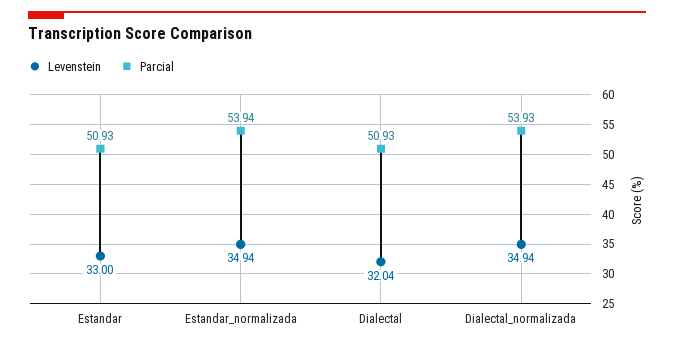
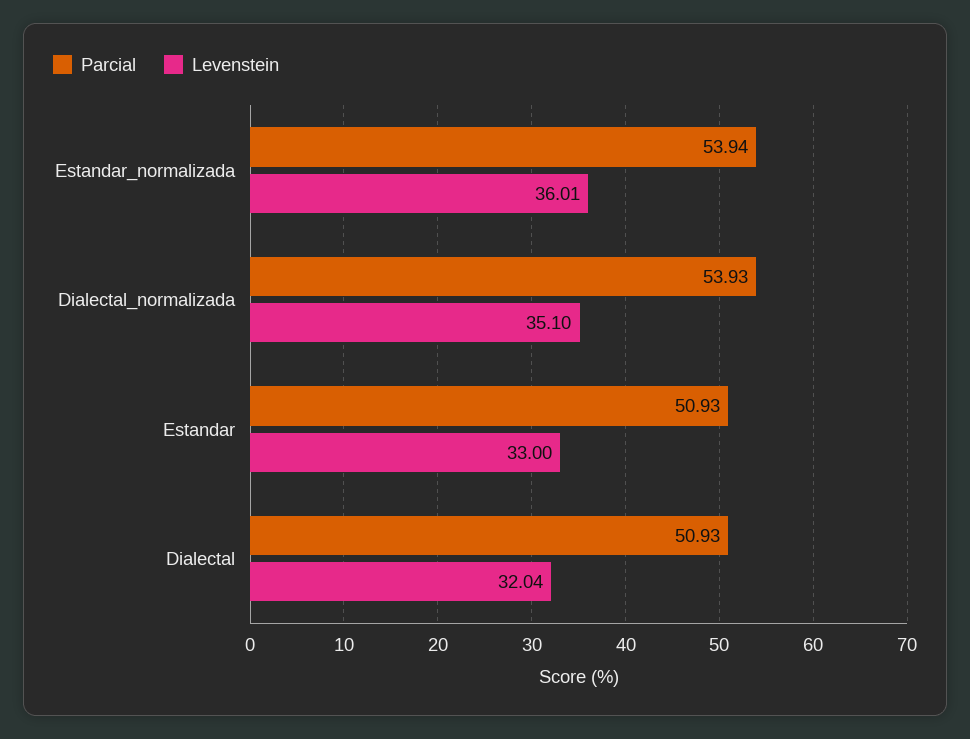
Levenstein, Estandar_normalizada: 34.94 -> 36.01
Levenstein, Dialectal_normalizada: 34.94 -> 35.1

